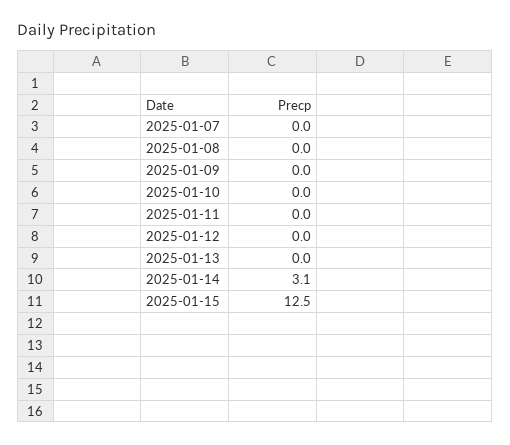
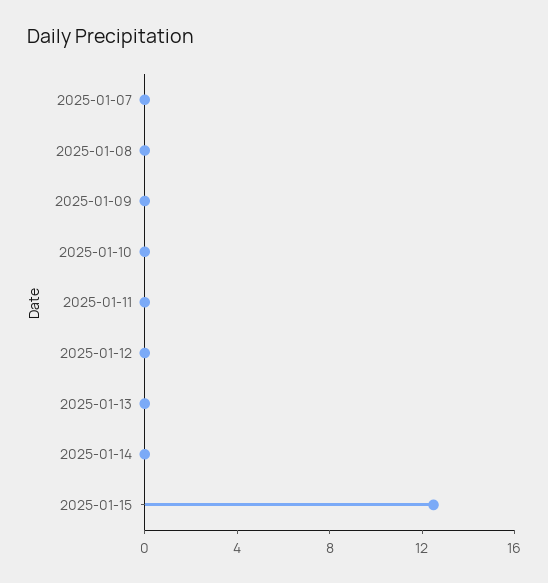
2025-01-14: 3.1 -> 0

